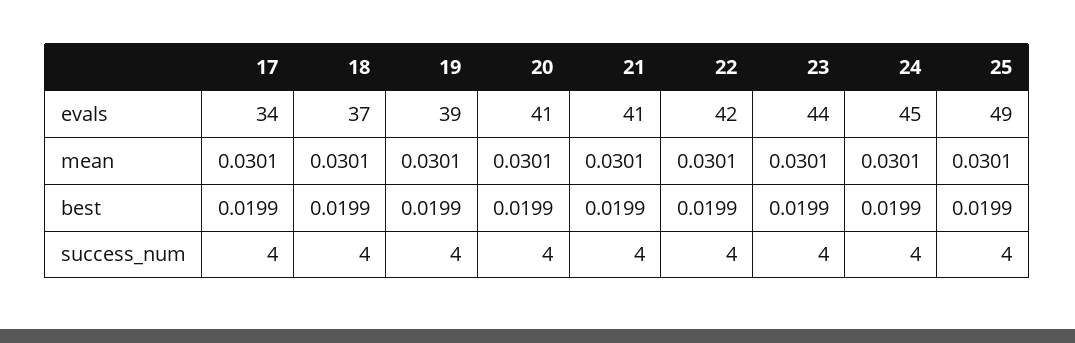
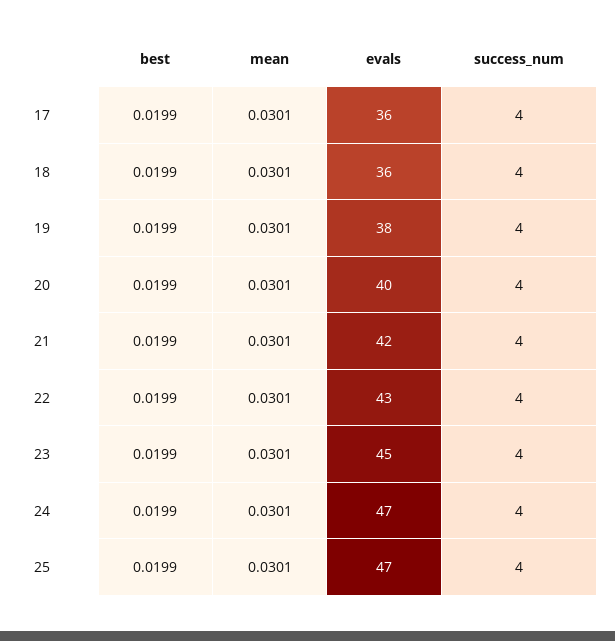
17, evals: 34 -> 36
18, evals: 37 -> 36
19, evals: 39 -> 38
20, evals: 41 -> 40
21, evals: 41 -> 42
22, evals: 42 -> 43
23, evals: 44 -> 45
24, evals: 45 -> 47
25, evals: 49 -> 47

